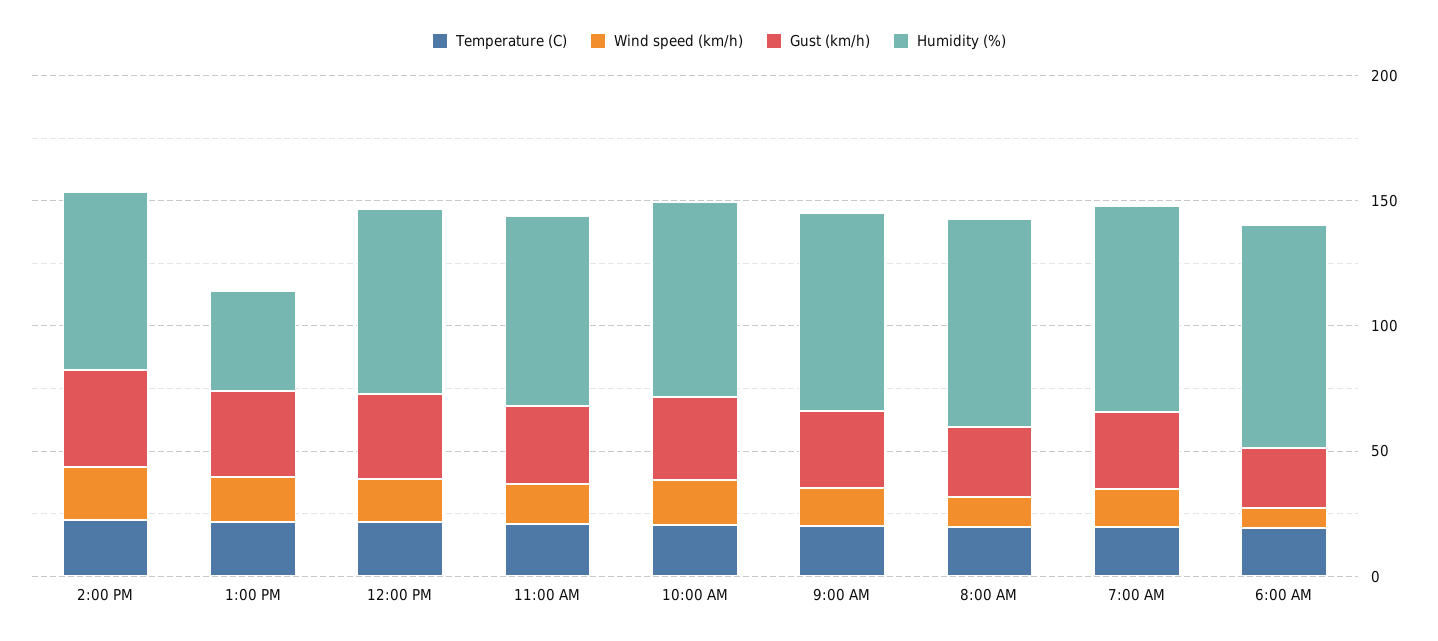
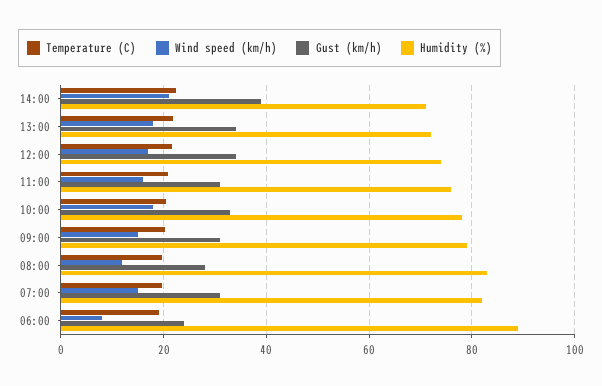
Humidity (%), 1:00 PM: 40 -> 72

